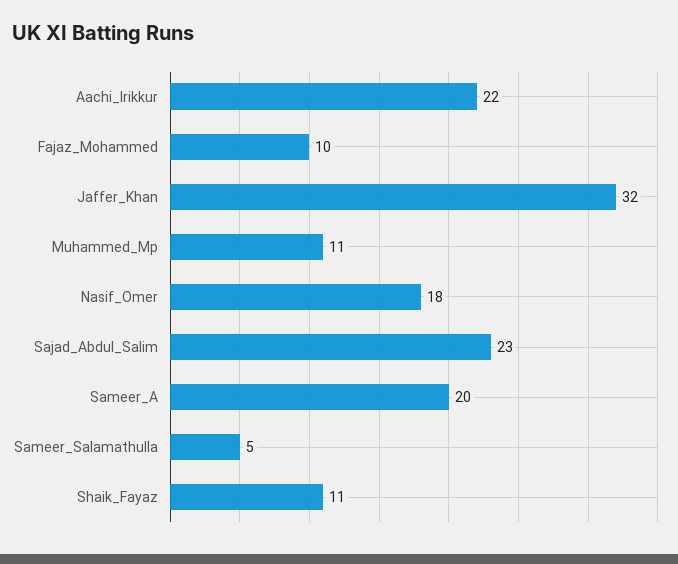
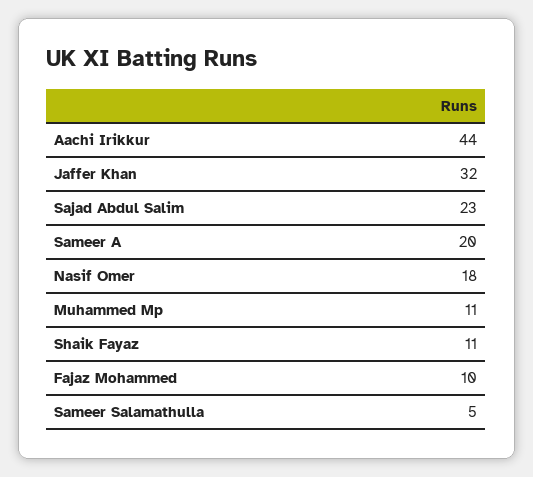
Aachi_Irikkur: 22 -> 44

